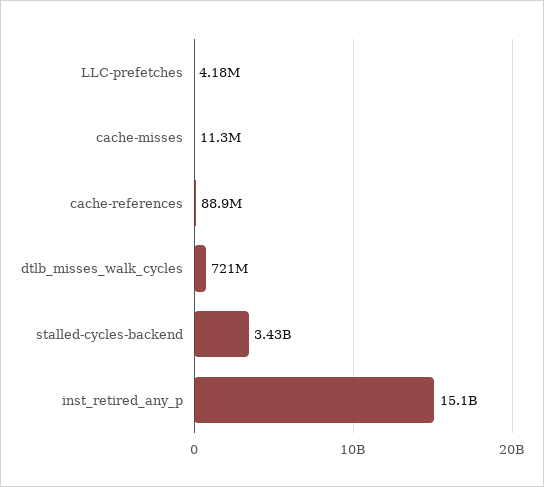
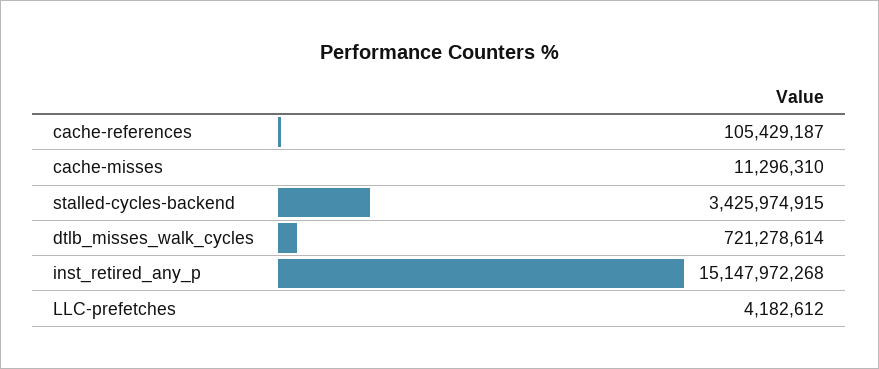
cache-references: 88900000 -> 105429187

